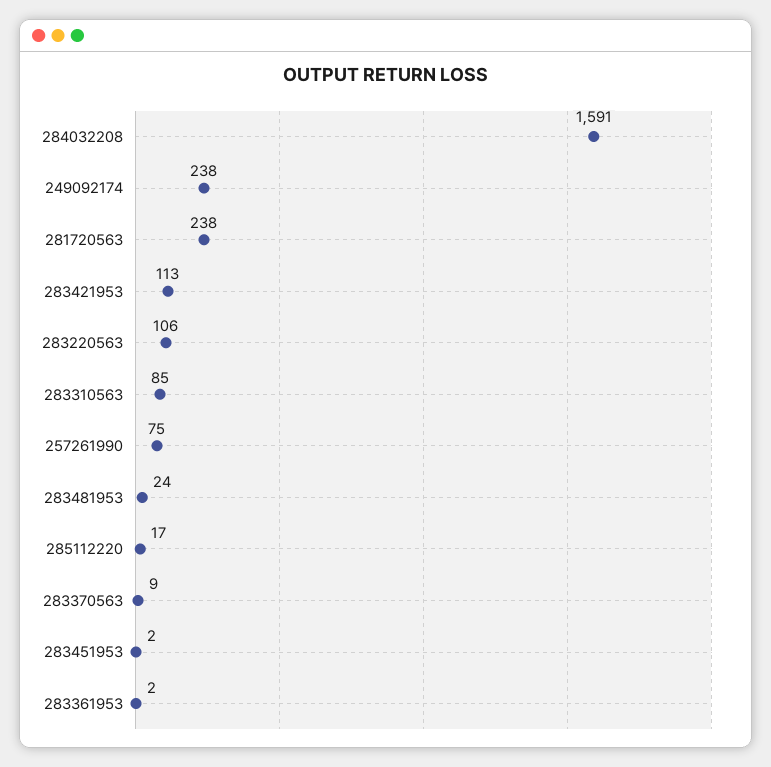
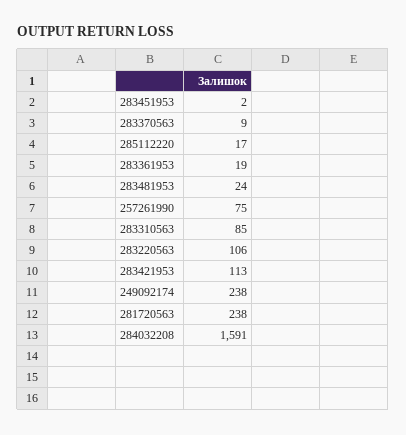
283361953: 2 -> 19

